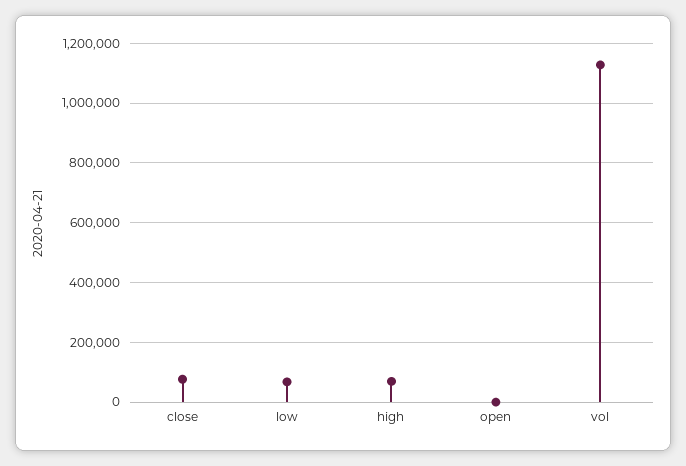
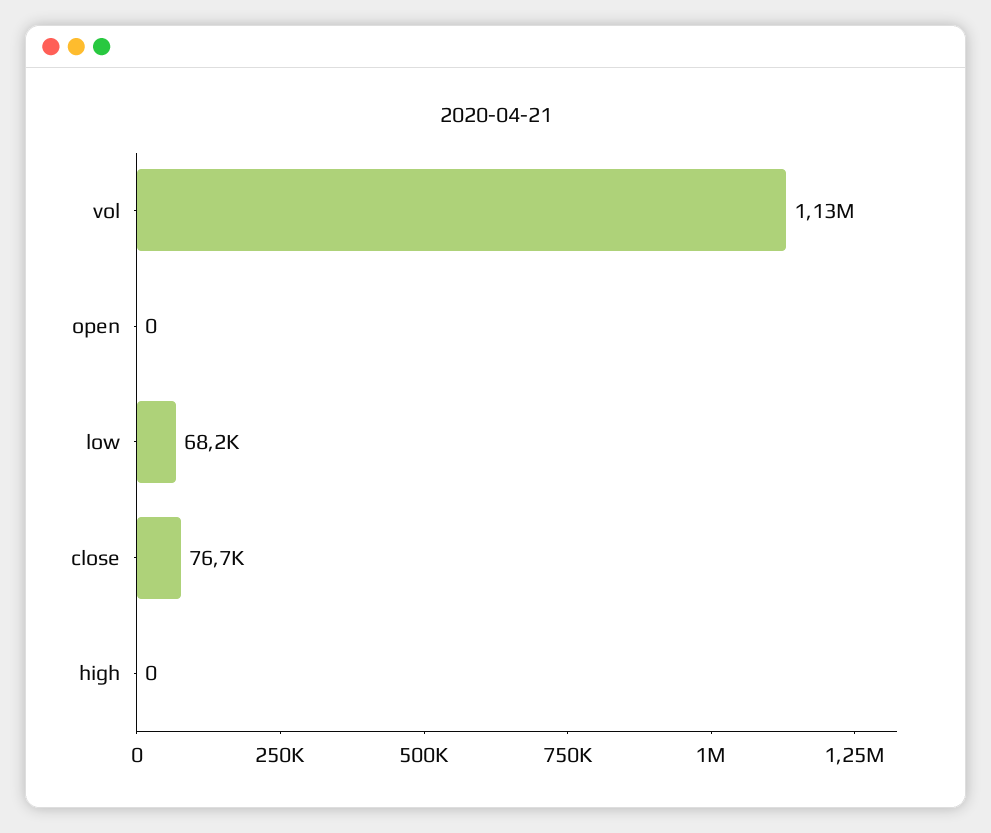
high: 75000 -> 0

